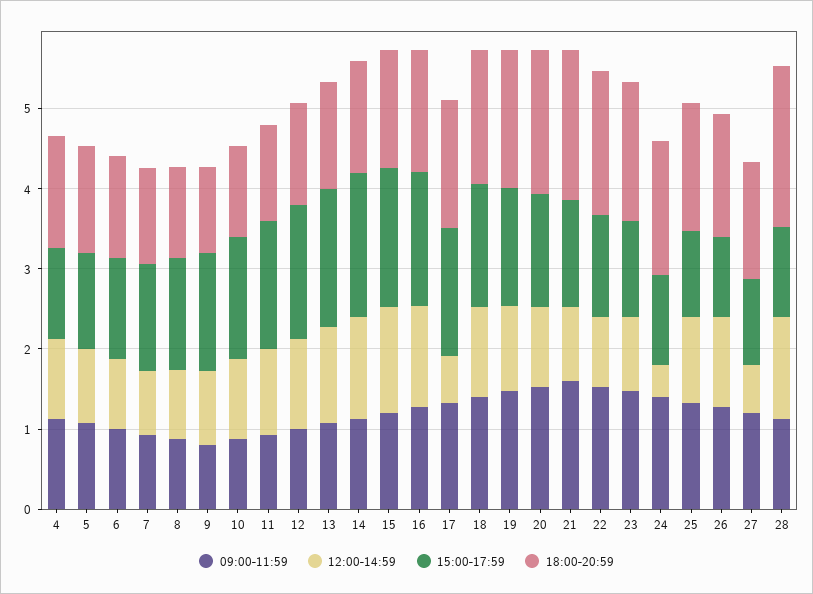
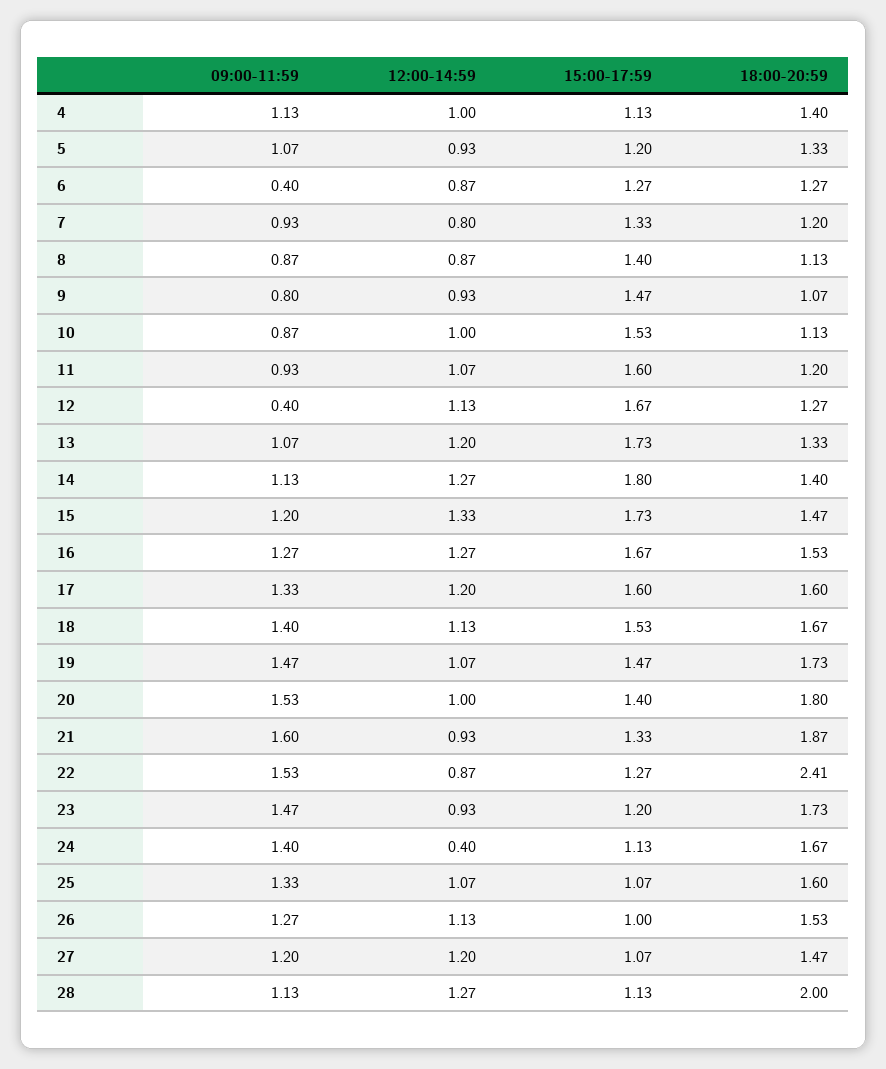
09:00-11:59, 6: 1 -> 0.4
09:00-11:59, 12: 1 -> 0.4
12:00-14:59, 17: 0.6 -> 1.2
18:00-20:59, 22: 1.8 -> 2.41
12:00-14:59, 27: 0.6 -> 1.2

